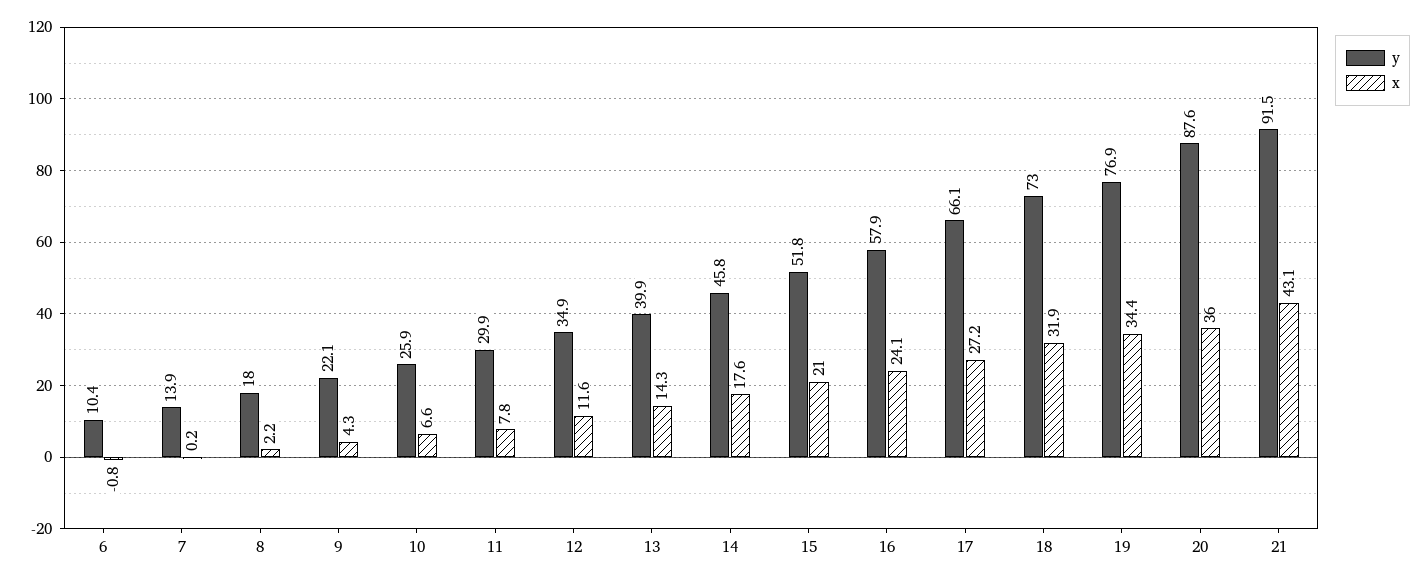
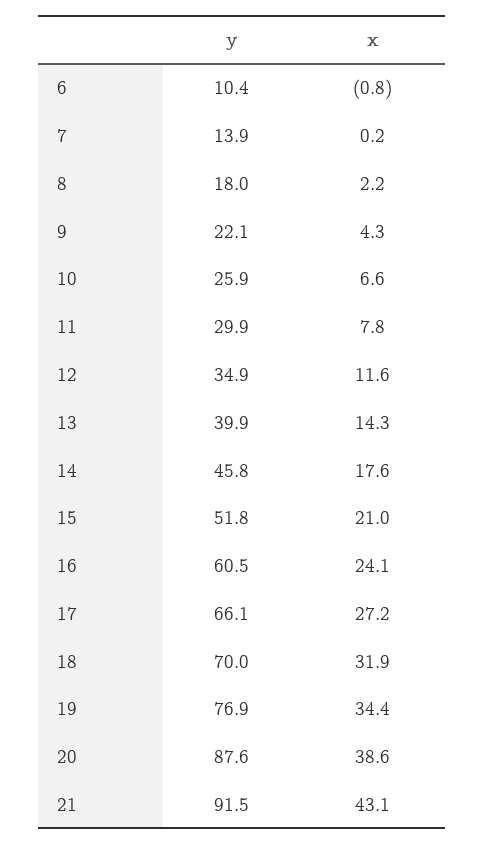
y, 16: 57.9 -> 60.5
y, 18: 73 -> 70
x, 20: 36 -> 38.6

